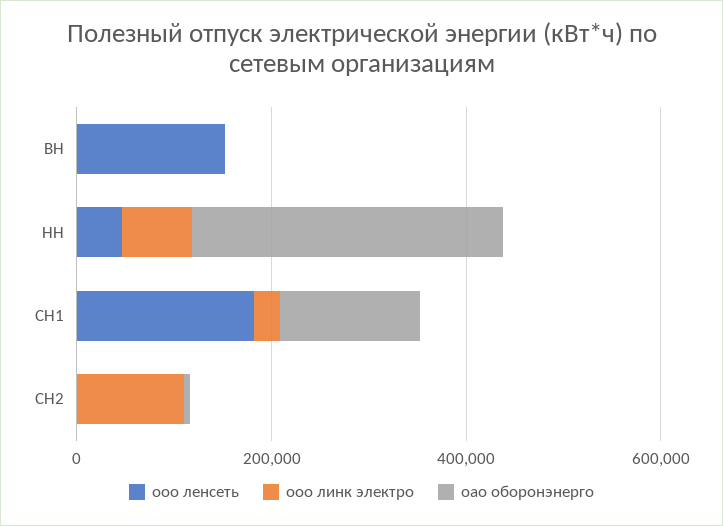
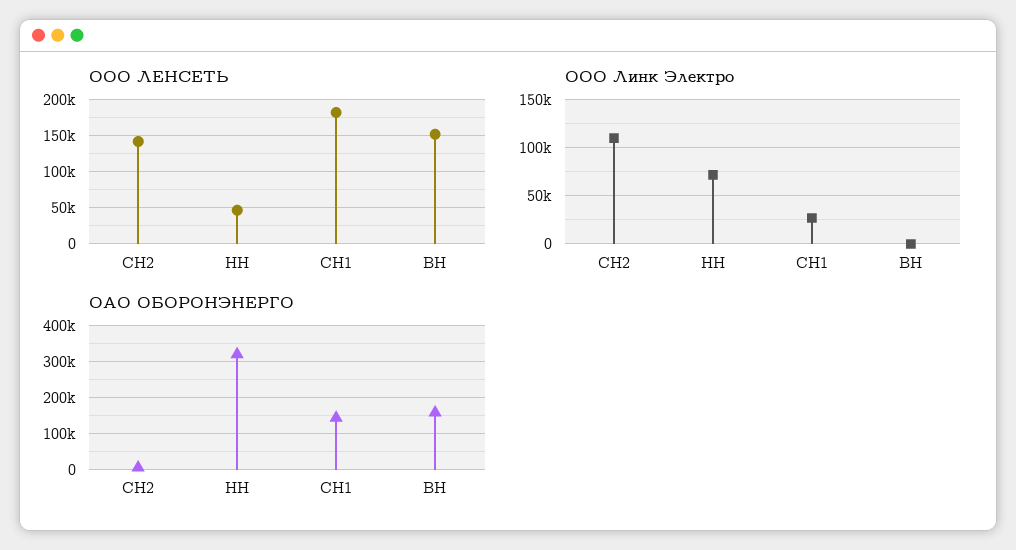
оао оборонэнерго, ВН: 0 -> 160000
ооо ленсеть, СН2: 0 -> 140000

